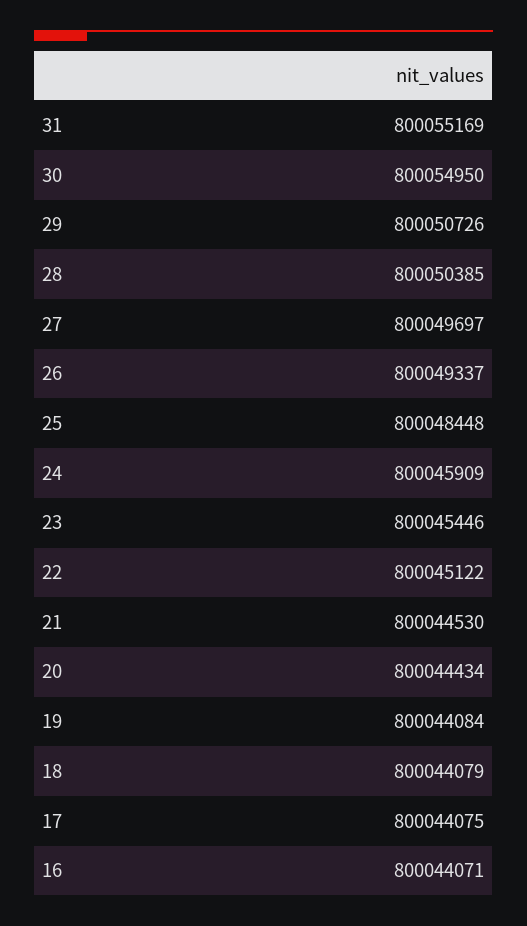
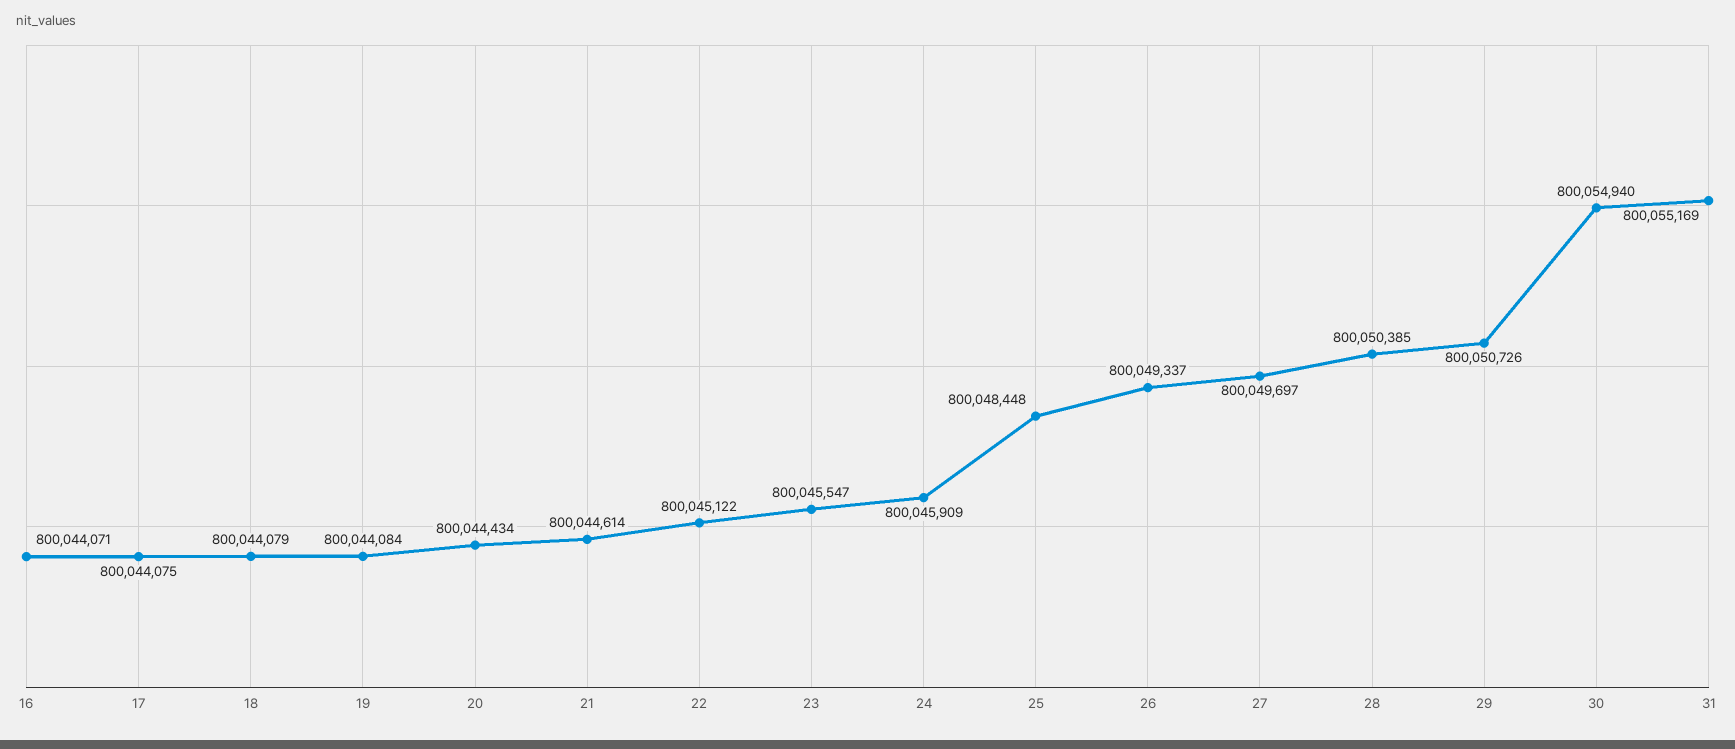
30: 800054950 -> 800054940
23: 800045446 -> 800045547
21: 800044530 -> 800044614

